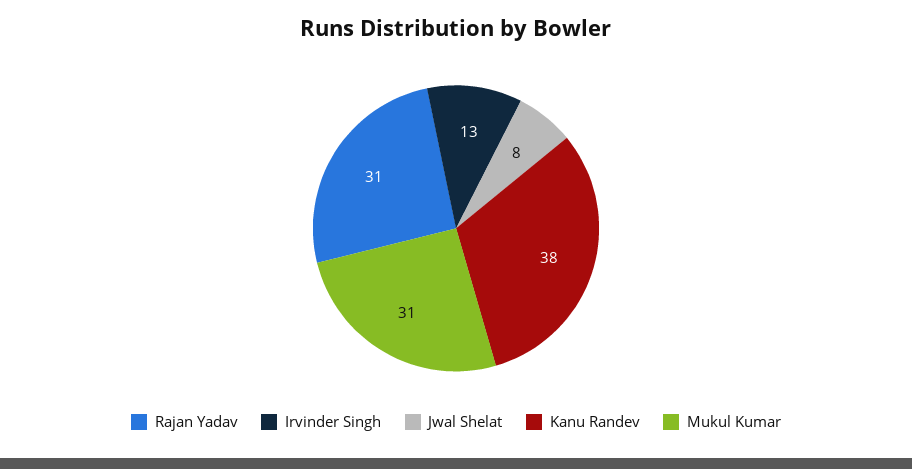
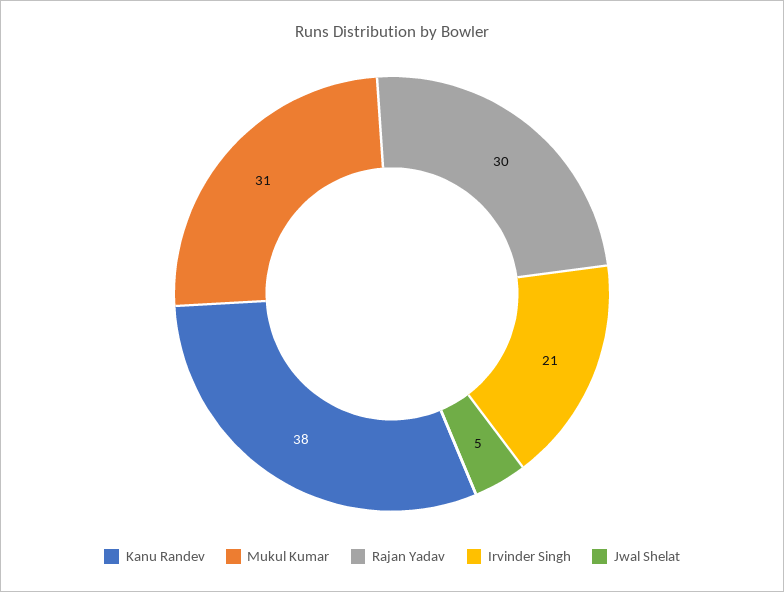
Rajan Yadav: 31 -> 30
Irvinder Singh: 13 -> 21
Jwal Shelat: 8 -> 5

